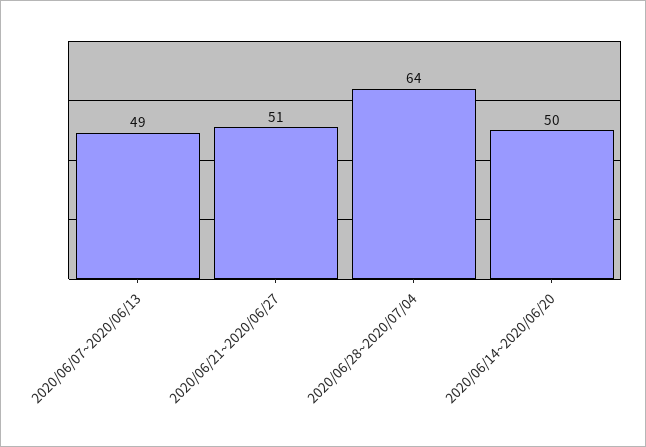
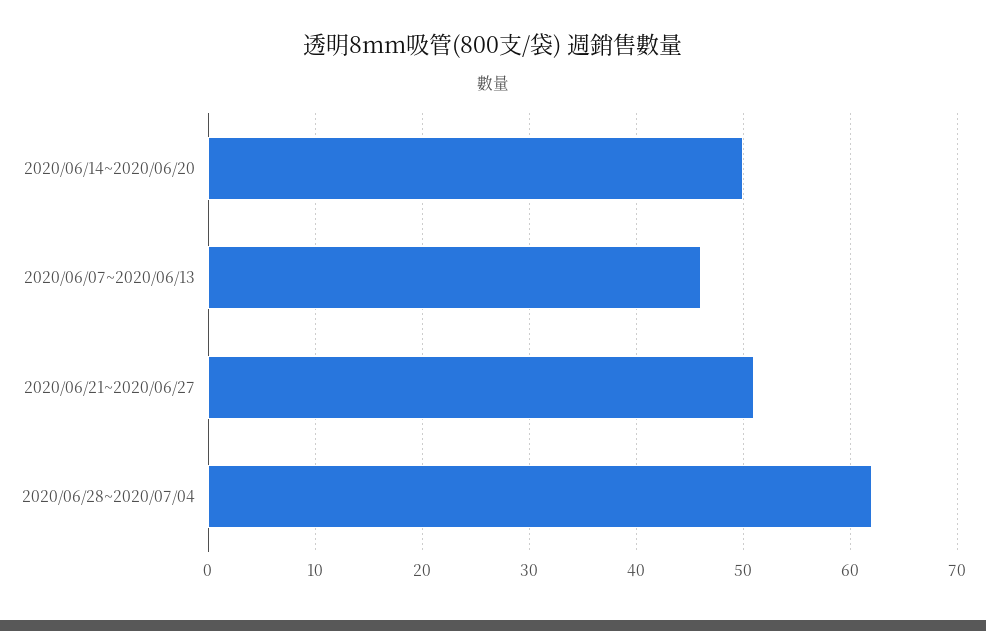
2020/06/07~2020/06/13: 49 -> 46
2020/06/28~2020/07/04: 64 -> 62

